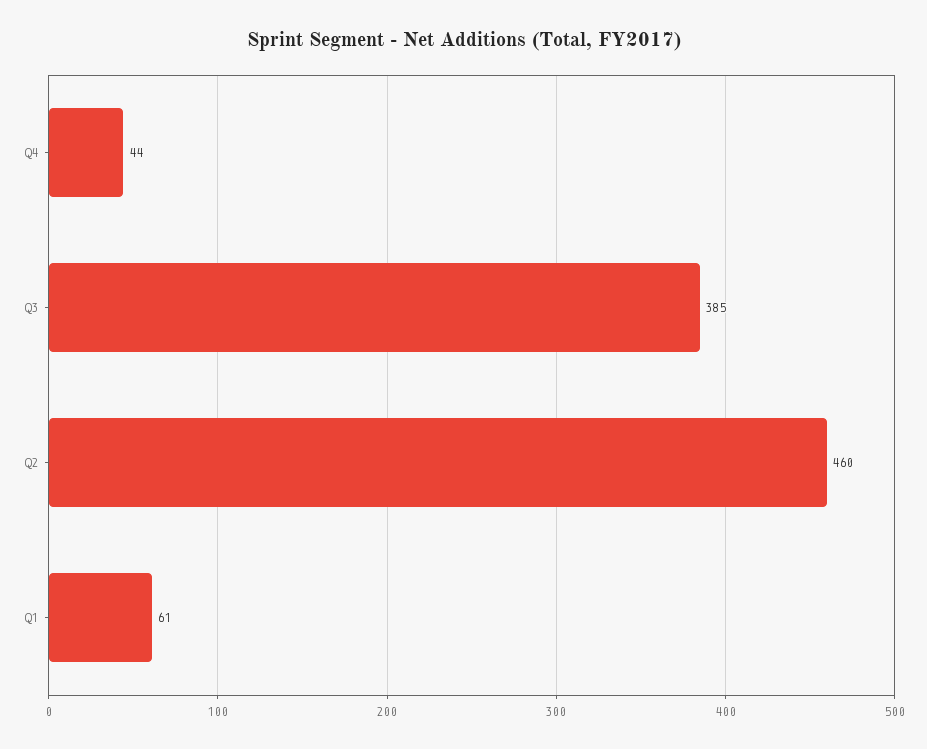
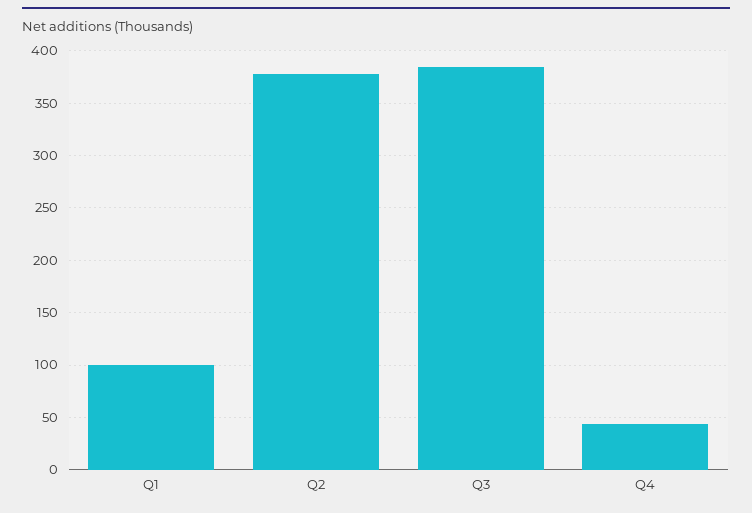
Q2: 460 -> 380
Q1: 61 -> 100

